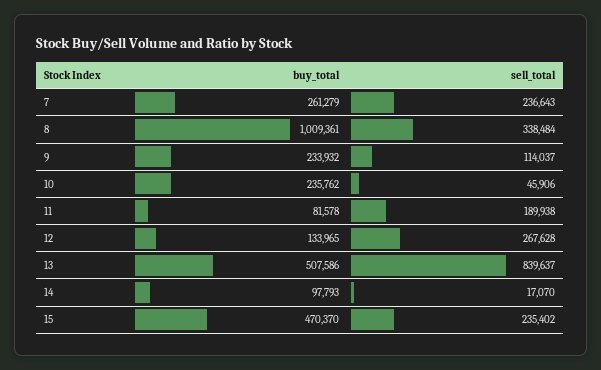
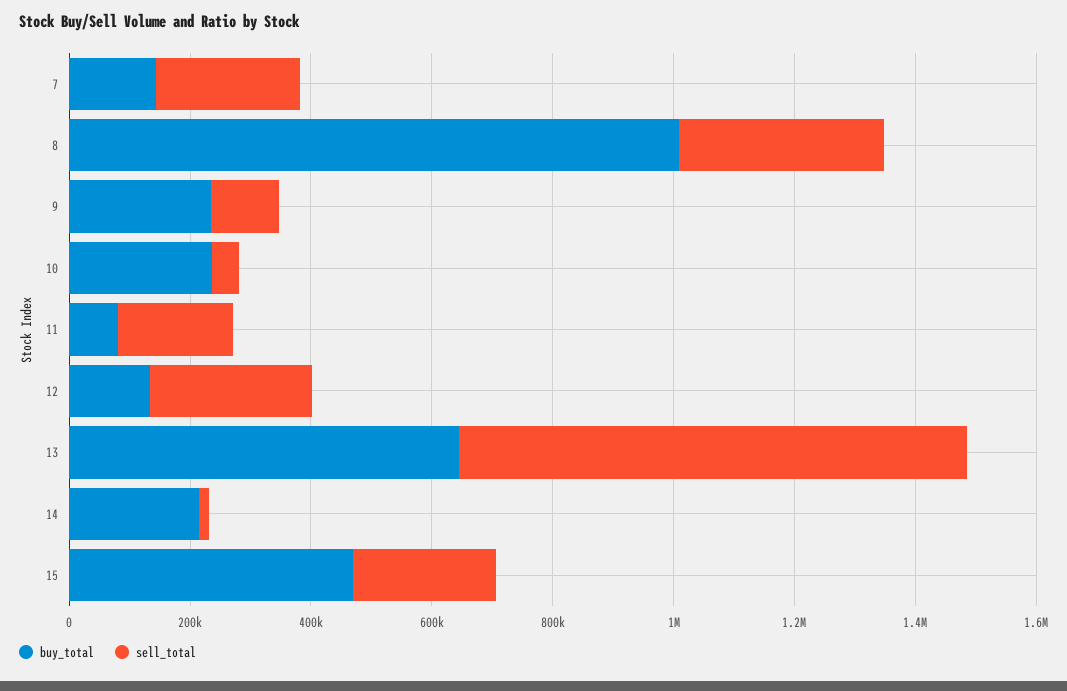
buy_total, 7: 261279 -> 150000
buy_total, 13: 507586 -> 650000
buy_total, 14: 97793 -> 200000

